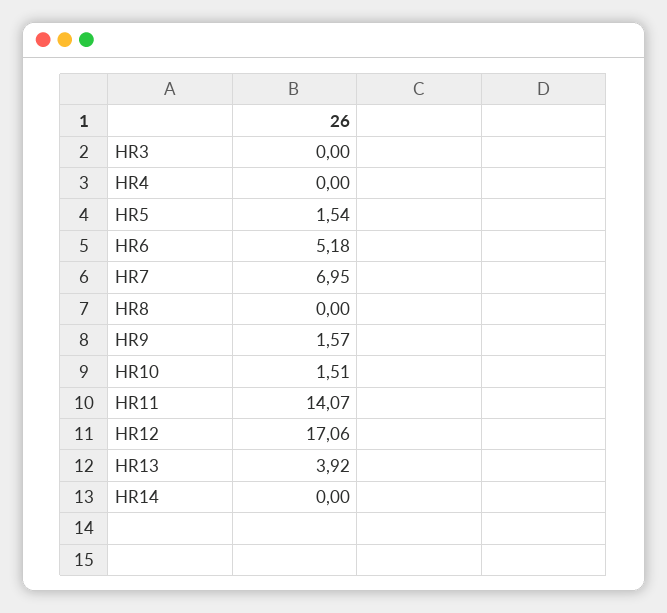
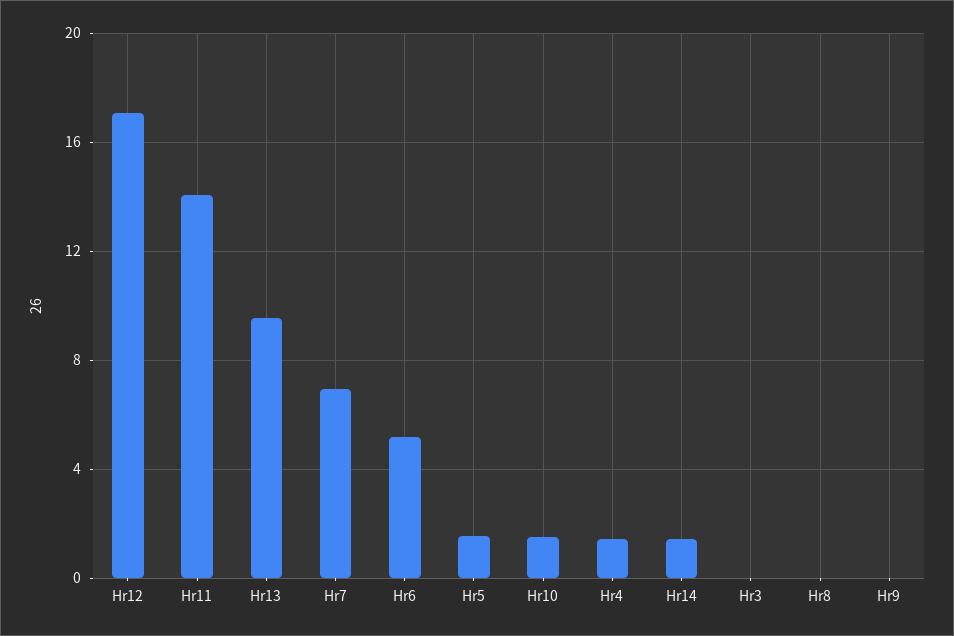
HR4: 0 -> 1.5
HR9: 1.57 -> 0
HR13: 3.92 -> 9.5
HR14: 0 -> 1.5

